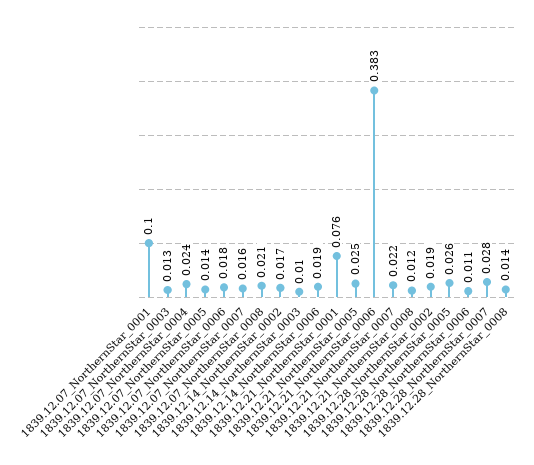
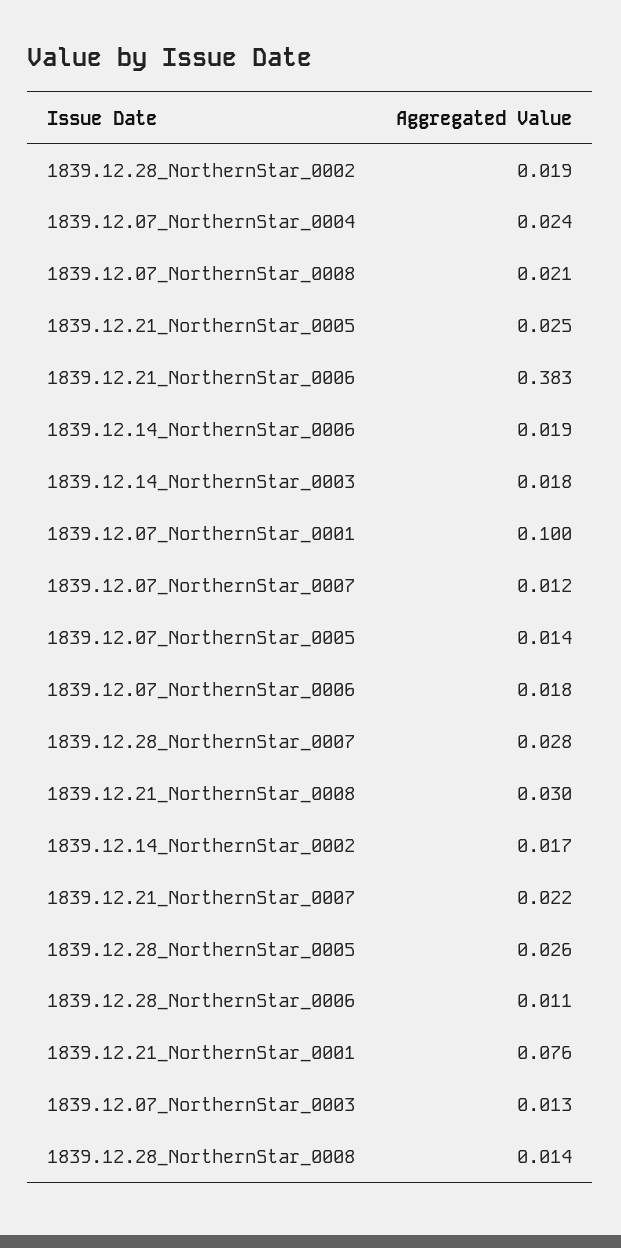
1839.12.07_NorthernStar_0007: 0.016 -> 0.012
1839.12.14_NorthernStar_0003: 0.01 -> 0.018
1839.12.21_NorthernStar_0008: 0.012 -> 0.03

